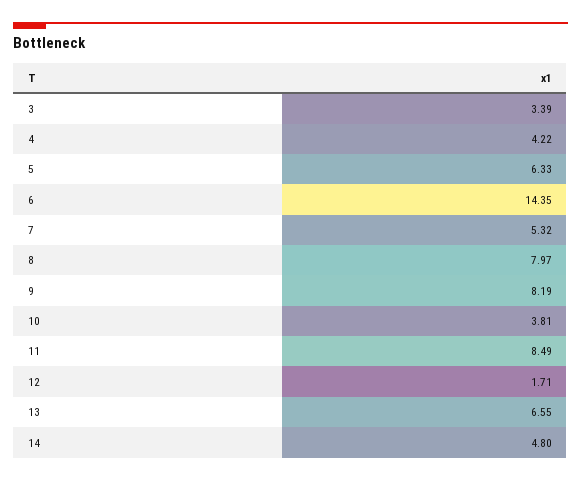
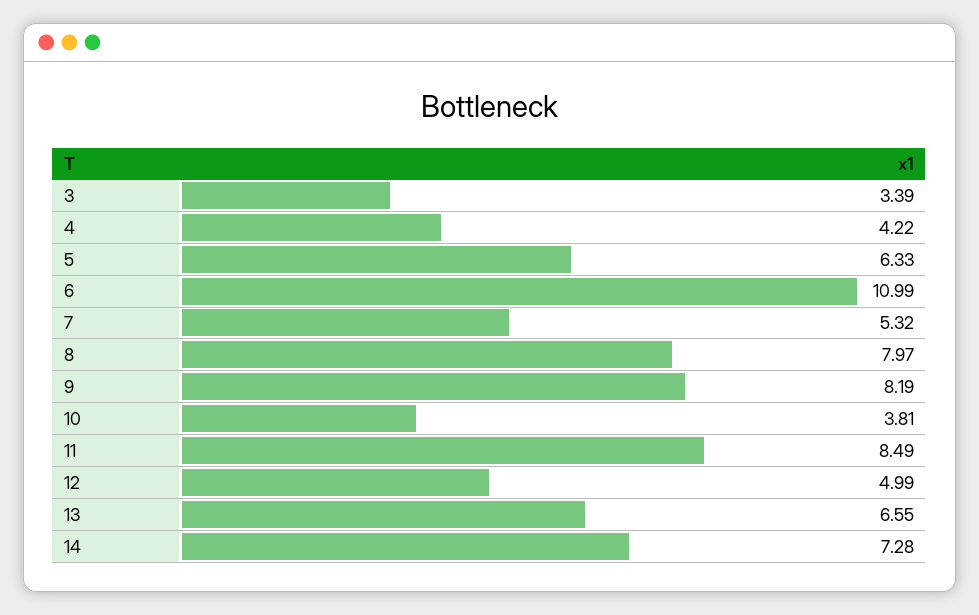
6: 14.35 -> 10.99
12: 1.71 -> 4.99
14: 4.8 -> 7.28

